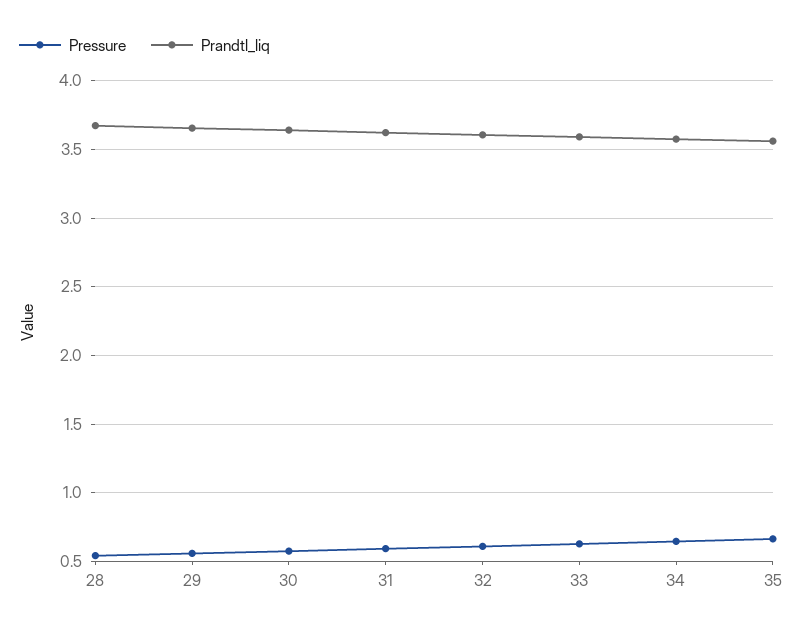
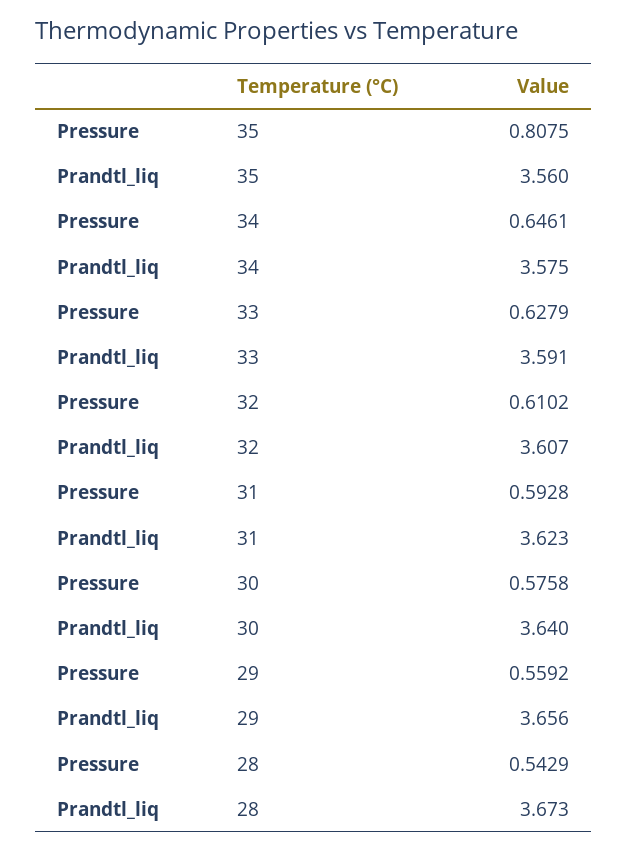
Pressure, 35: 0.65 -> 0.8075

